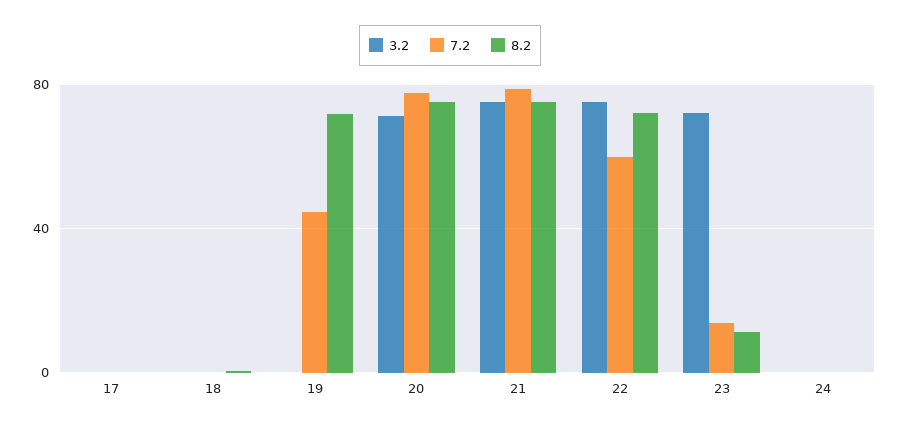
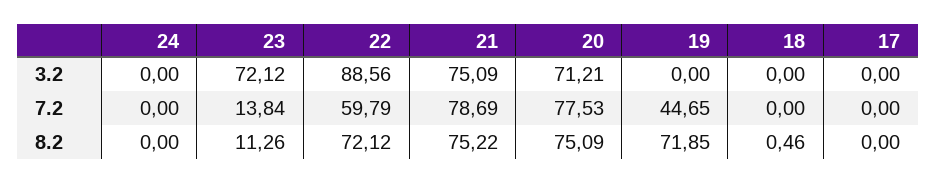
3.2, 22: 75 -> 88.56

